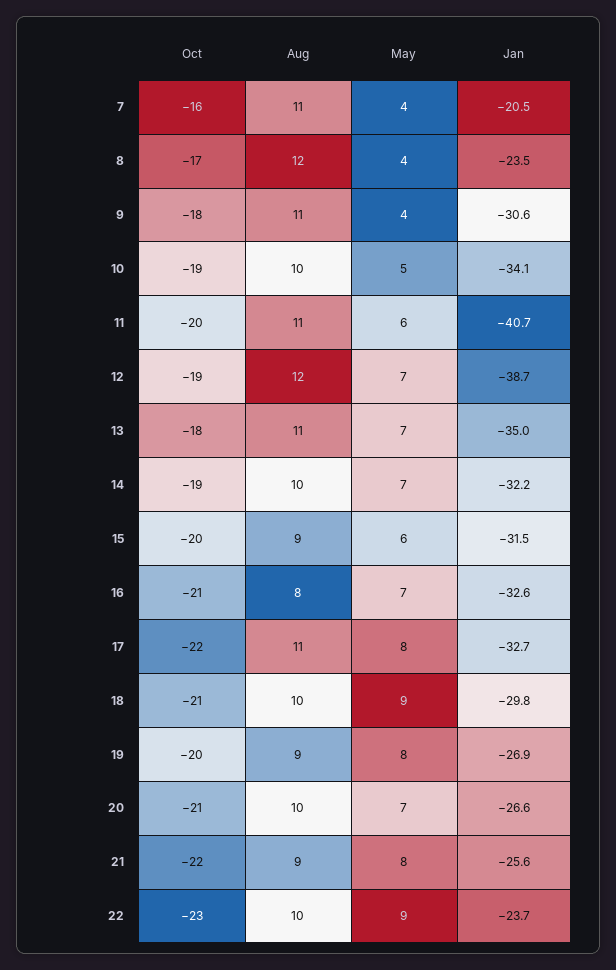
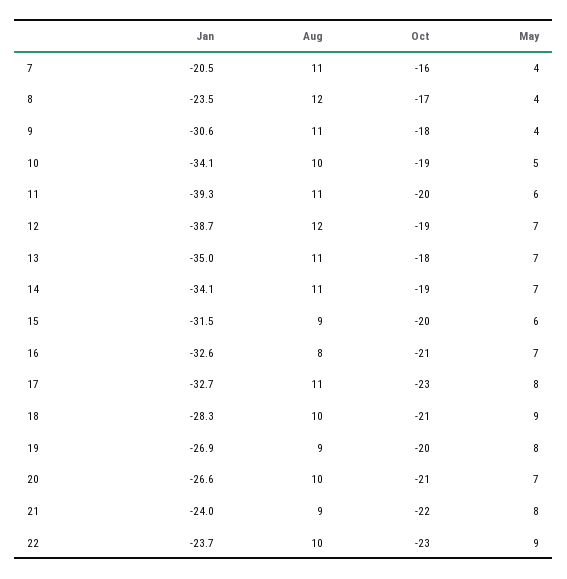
Jan, 11: -40.7 -> -39.3
Aug, 14: 10 -> 11
Jan, 14: -32.2 -> -34.1
Oct, 17: -22 -> -23
Jan, 18: -29.8 -> -28.3
Jan, 21: -25.6 -> -24

